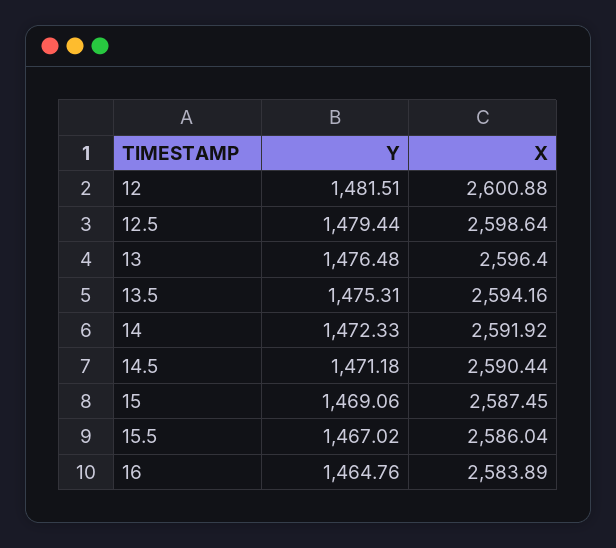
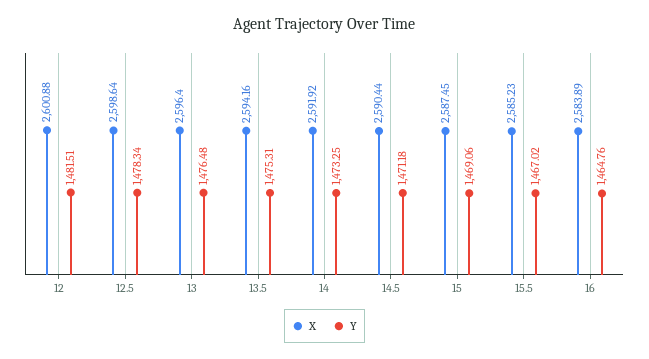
Y, 12.5: 1479.44 -> 1478.34
Y, 14: 1472.33 -> 1473.25
X, 15.5: 2586.04 -> 2585.23

